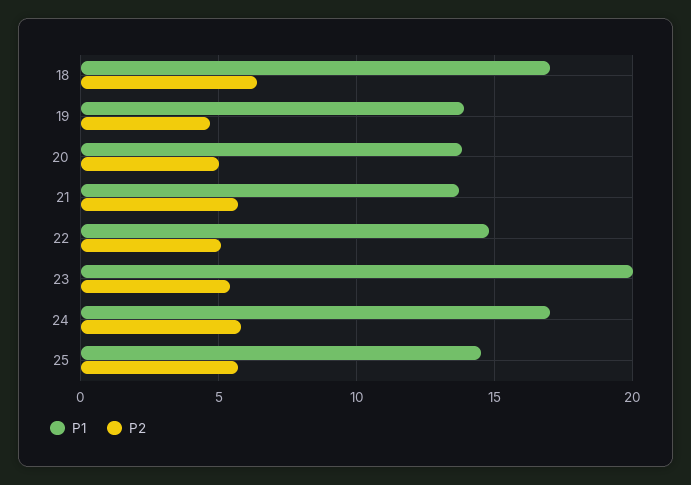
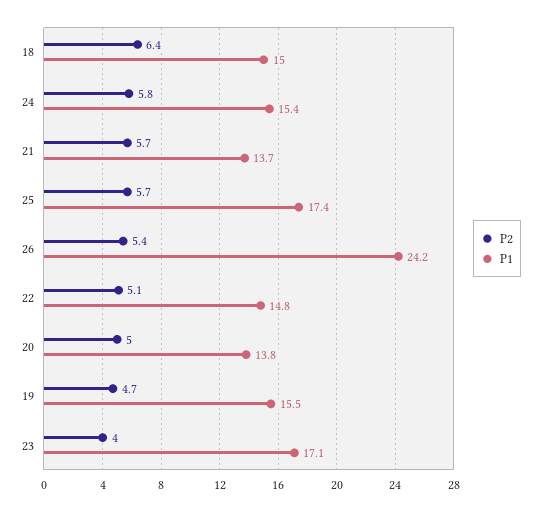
P1, 18: 17 -> 15
P1, 19: 14 -> 15.5
P1, 23: 20 -> 17.1
P2, 23: 5.5 -> 4
P1, 24: 17 -> 15.4
P1, 25: 14.5 -> 17.4
P2, 26: none -> 5.4
P1, 26: none -> 24.2

